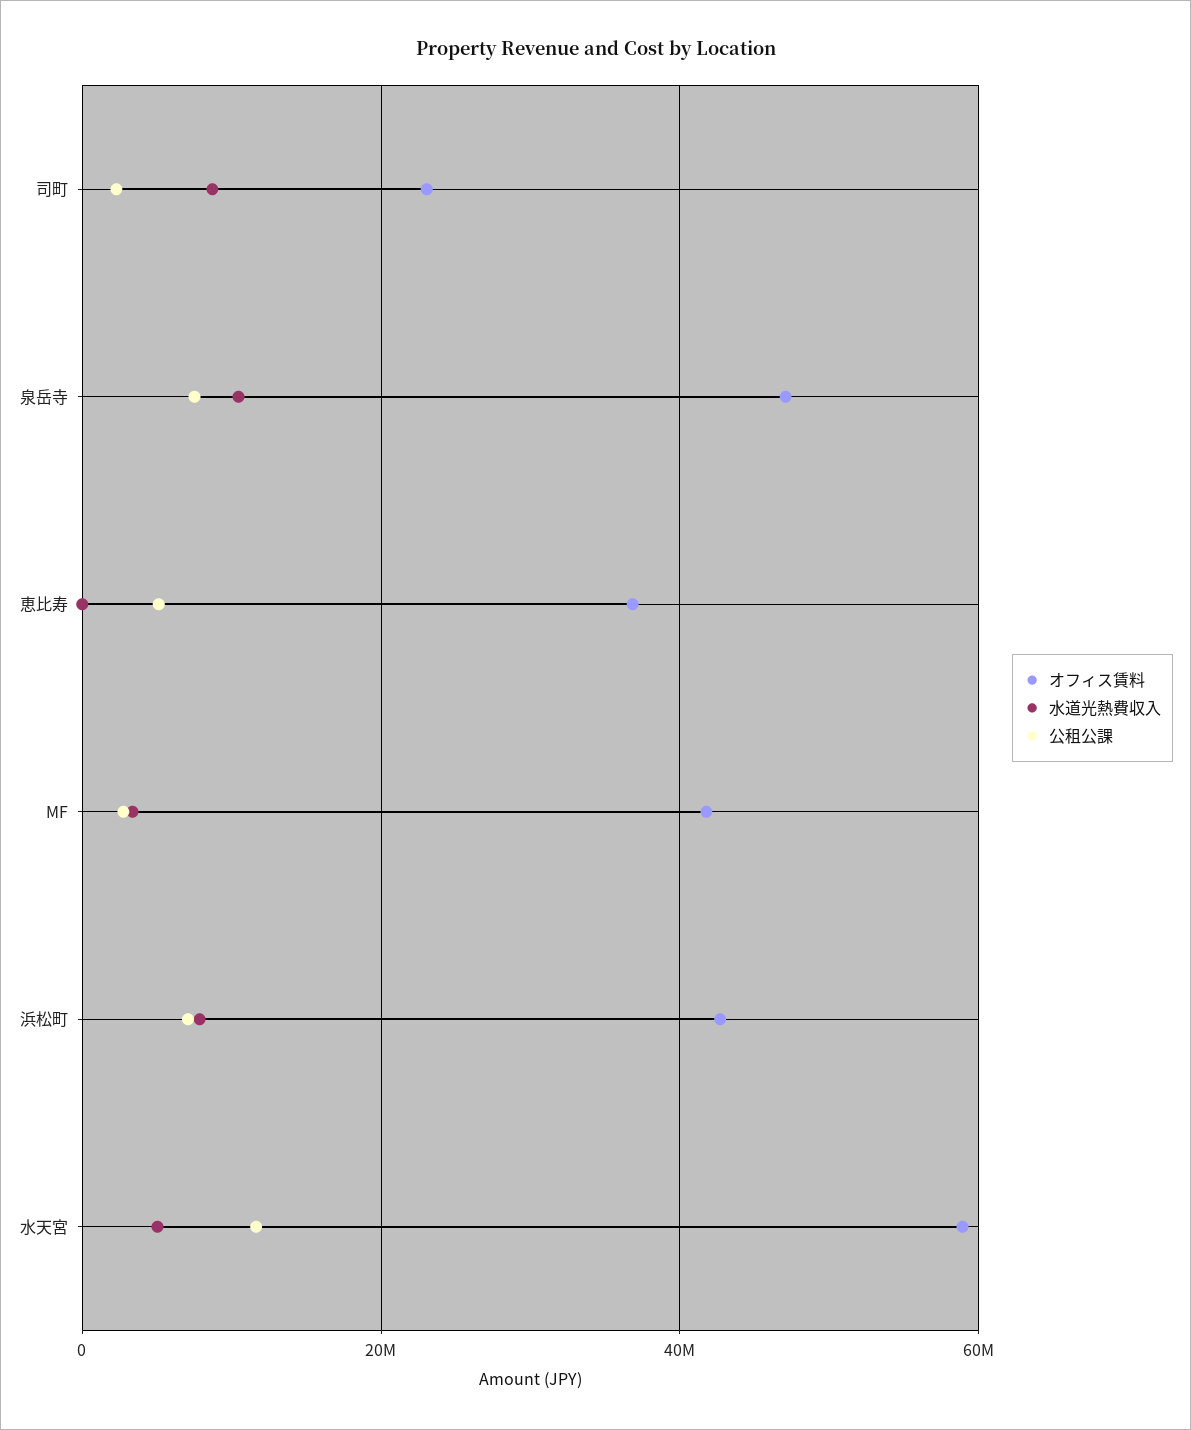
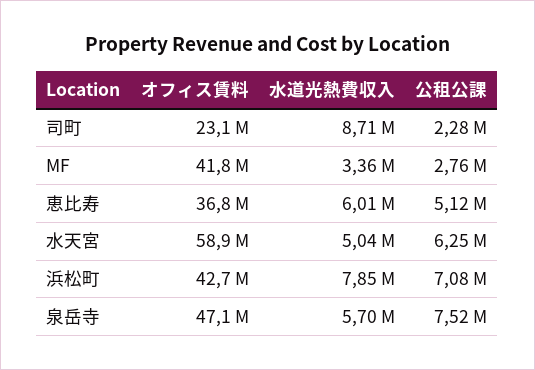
水道光熱費収入, 泉岳寺: 10000000 -> 5700000
水道光熱費収入, 恵比寿: 0 -> 6010000
公租公課, 水天宮: 12000000 -> 6250000

